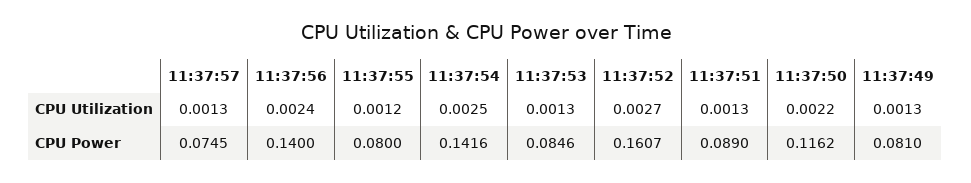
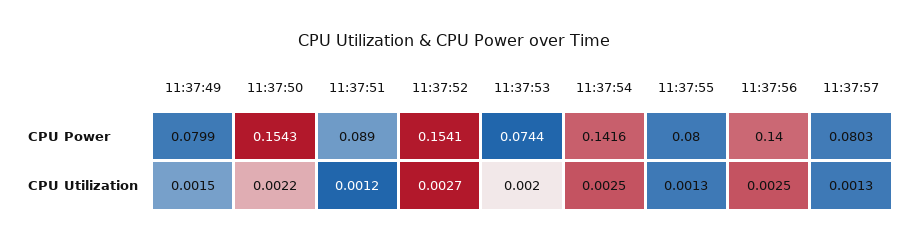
11:37:56, CPU Utilization: 0.0024 -> 0.0025
11:37:55, CPU Utilization: 0.0012 -> 0.0013
11:37:53, CPU Utilization: 0.0013 -> 0.002
11:37:51, CPU Utilization: 0.0013 -> 0.0012
11:37:49, CPU Utilization: 0.0013 -> 0.0015
11:37:57, CPU Power: 0.0745 -> 0.0803
11:37:53, CPU Power: 0.0846 -> 0.0744
11:37:52, CPU Power: 0.1607 -> 0.1541
11:37:50, CPU Power: 0.1162 -> 0.1543
11:37:49, CPU Power: 0.081 -> 0.0799

